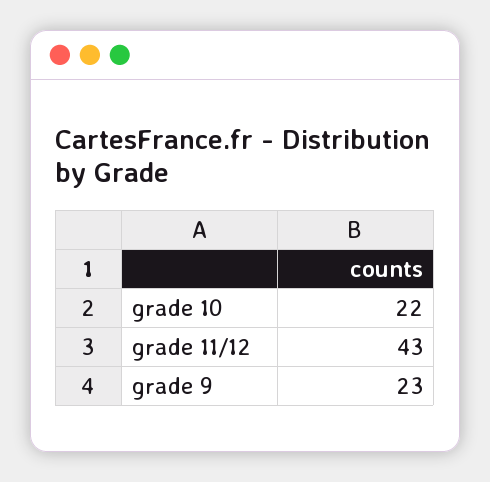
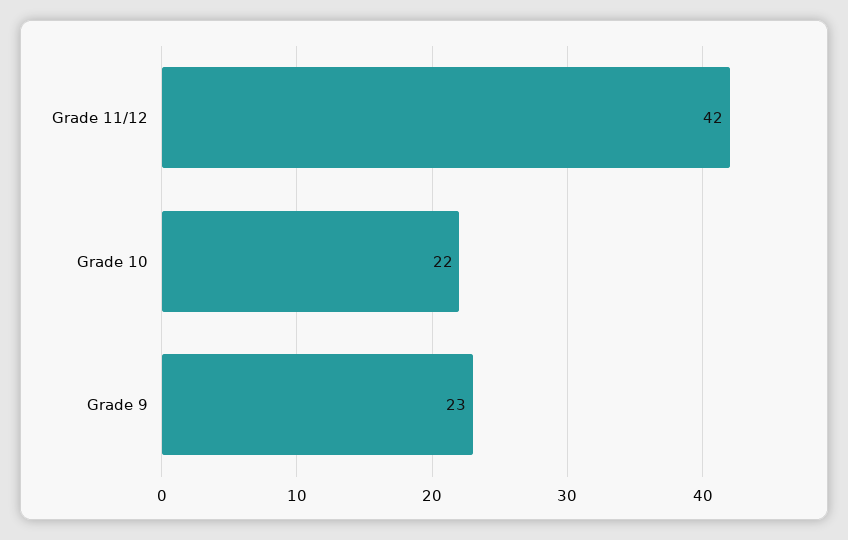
grade 11/12: 43 -> 42

